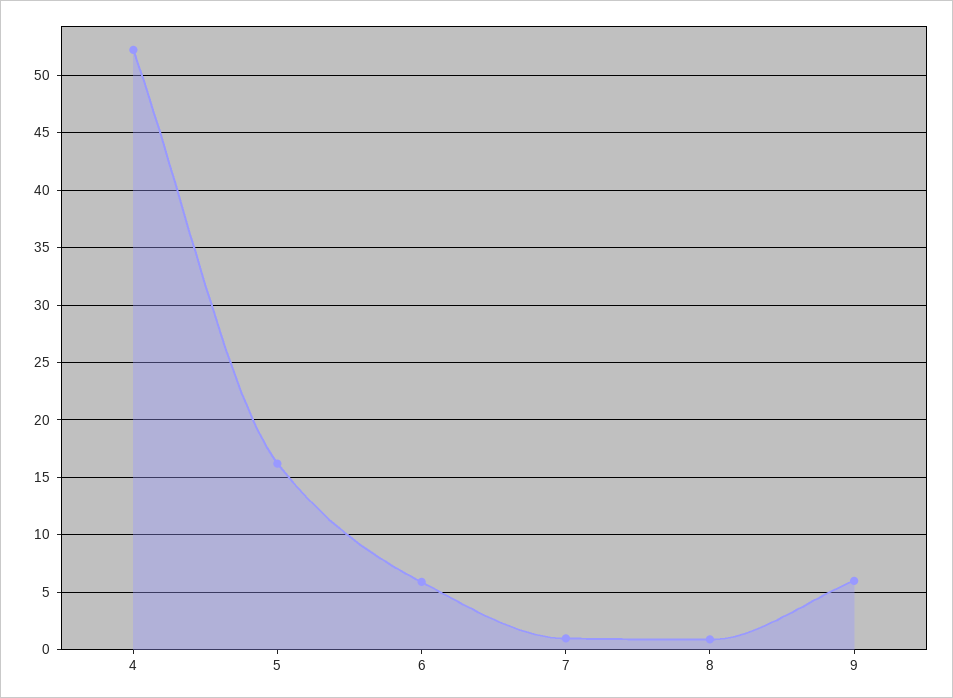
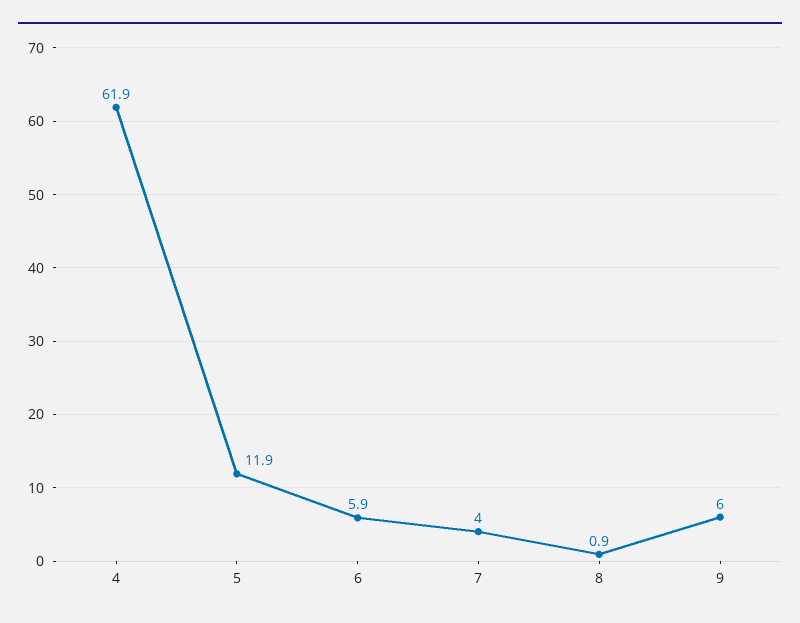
4: 52 -> 61.9
5: 16 -> 11.9
7: 1 -> 4

